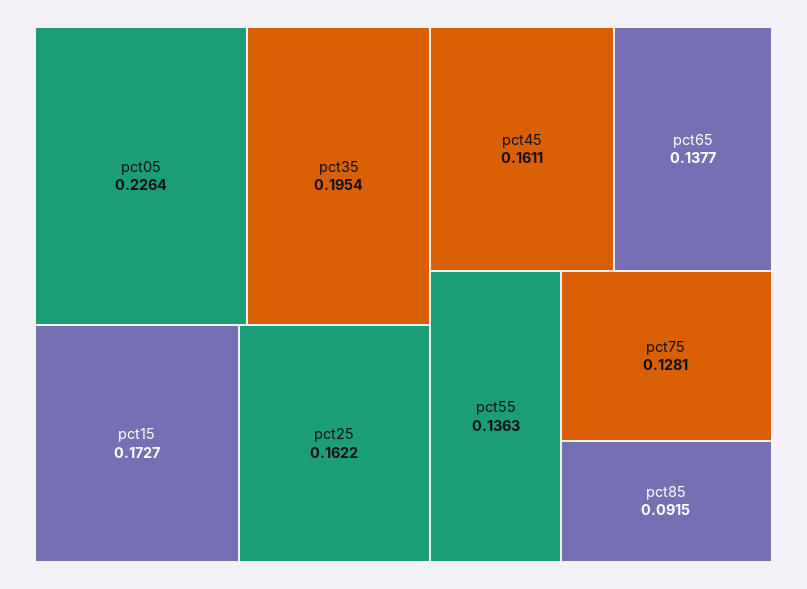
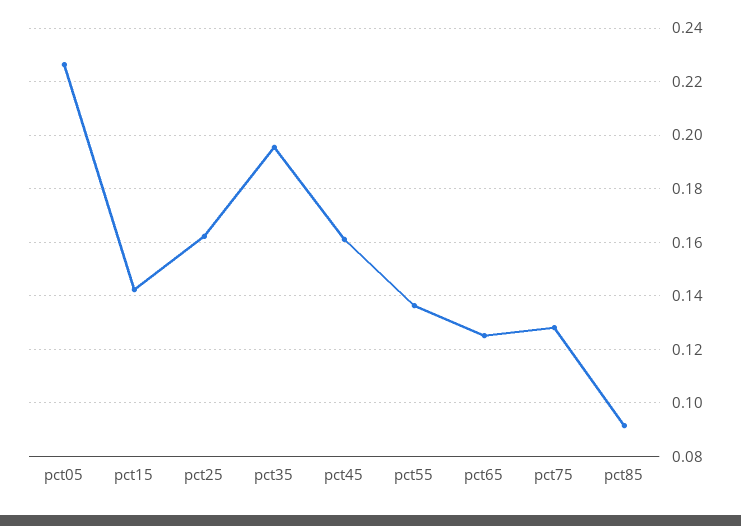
pct15: 0.1727 -> 0.1425
pct65: 0.1377 -> 0.125

